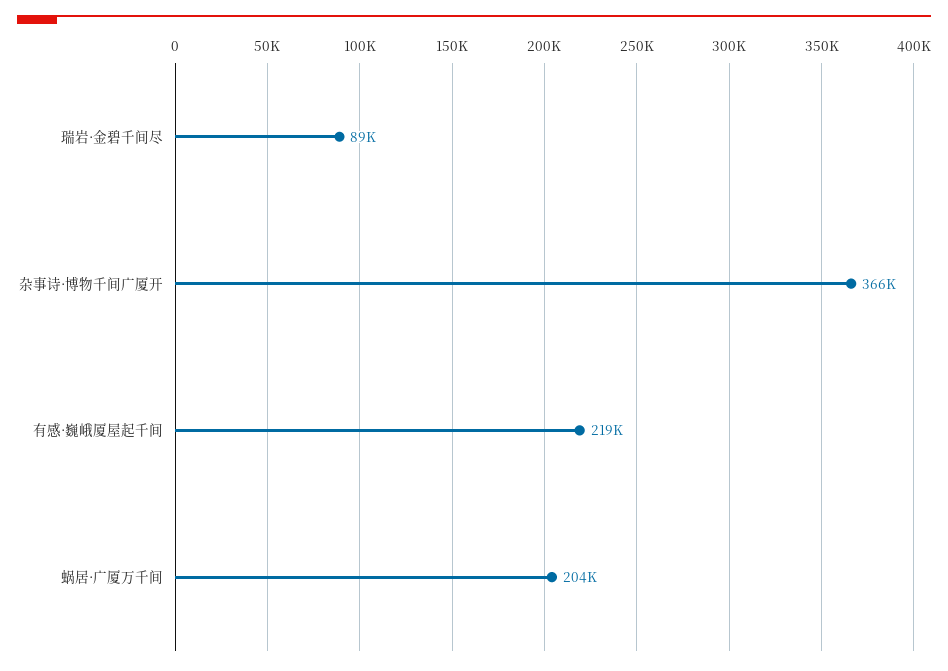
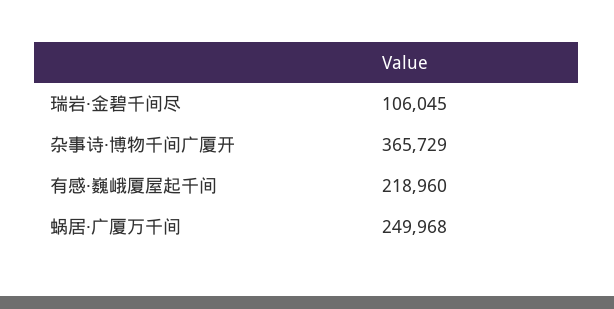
瑞岩·金碧千间尽: 89000 -> 106045
蜗居·广厦万千间: 204000 -> 249968

